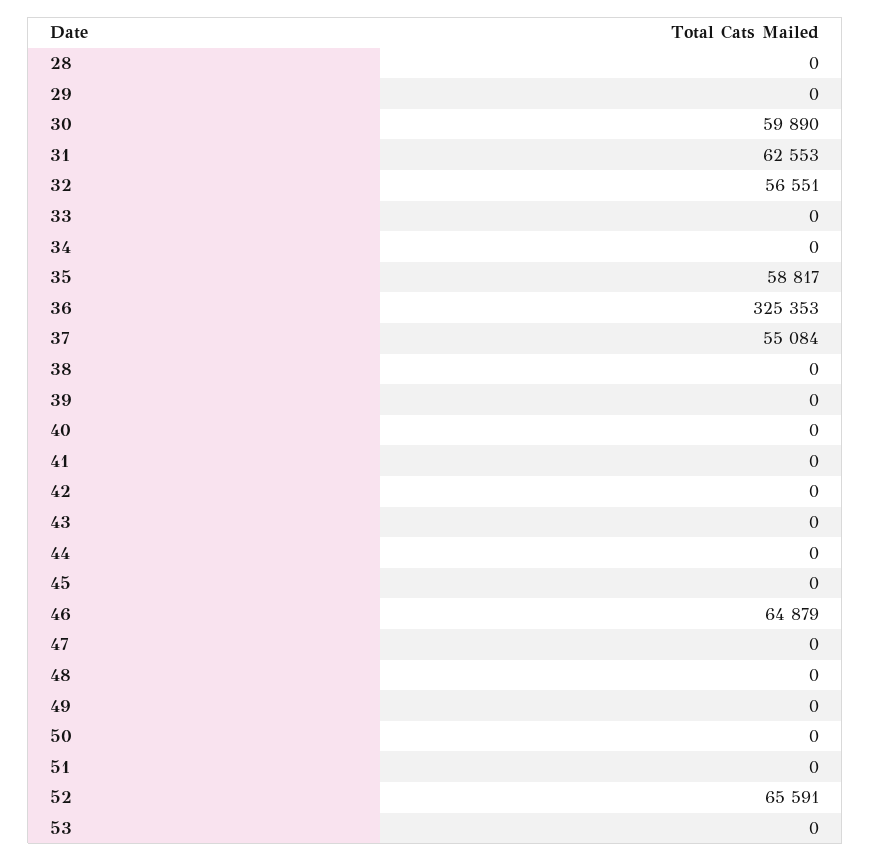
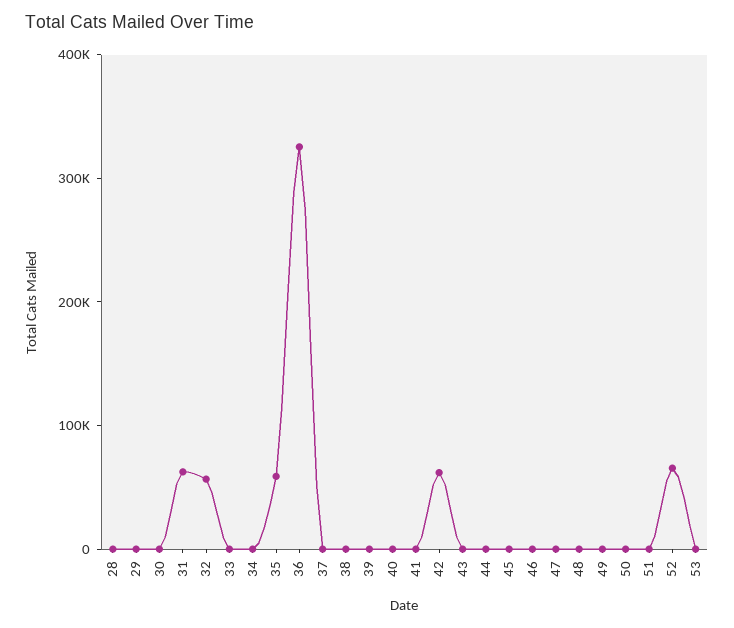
30: 59890 -> 0
37: 55084 -> 0
42: 0 -> 60000
46: 64879 -> 0

